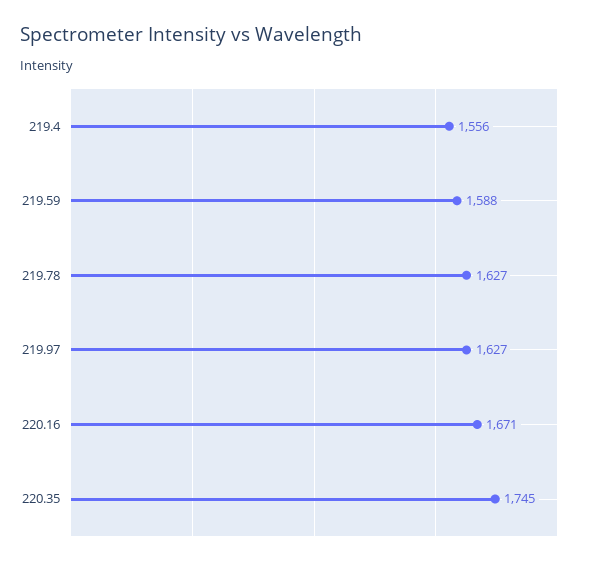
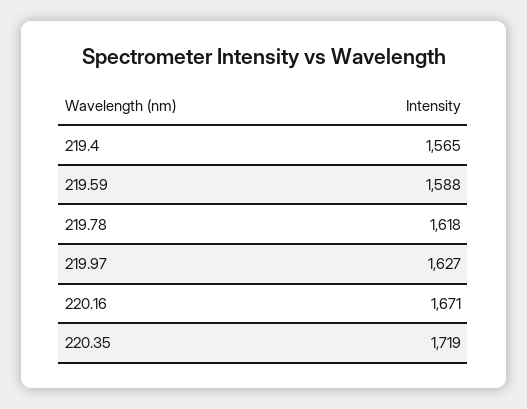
219.4: 1556 -> 1565
219.78: 1627 -> 1618
220.35: 1745 -> 1719

